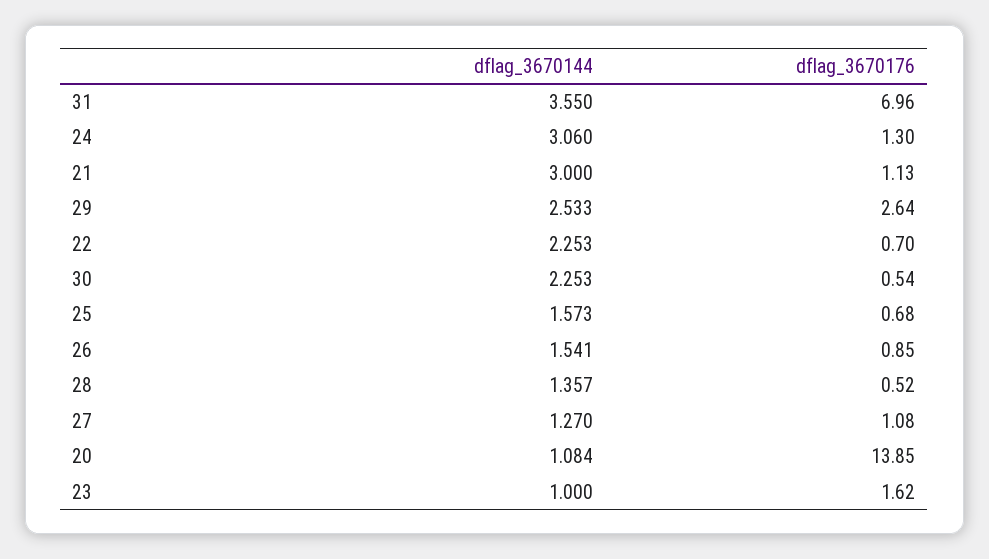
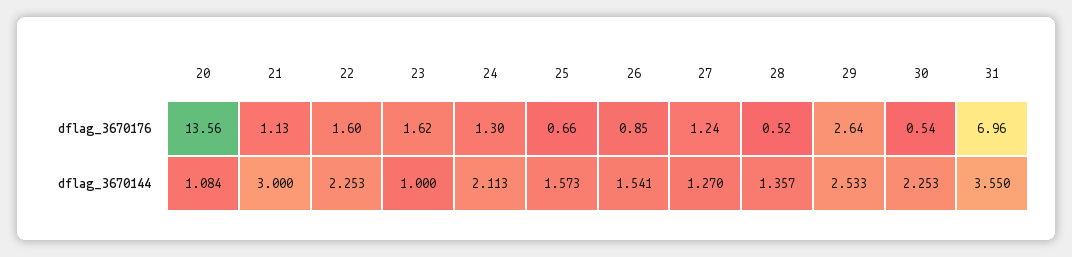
dflag_3670144, 24: 3.06 -> 2.113
dflag_3670176, 22: 0.7 -> 1.6
dflag_3670176, 25: 0.68 -> 0.66
dflag_3670176, 27: 1.08 -> 1.24
dflag_3670176, 20: 13.85 -> 13.56

